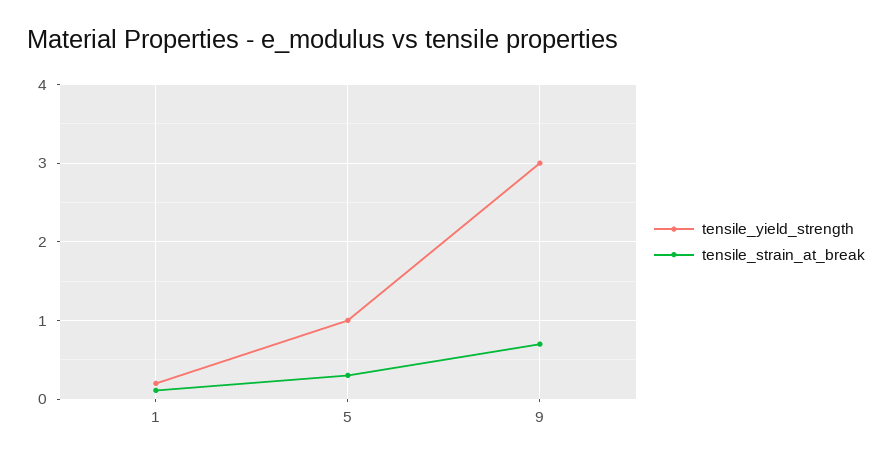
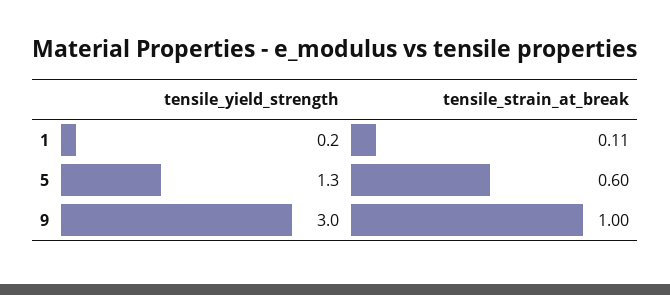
tensile_yield_strength, 5: 1 -> 1.3
tensile_strain_at_break, 5: 0.3 -> 0.6
tensile_strain_at_break, 9: 0.7 -> 1

